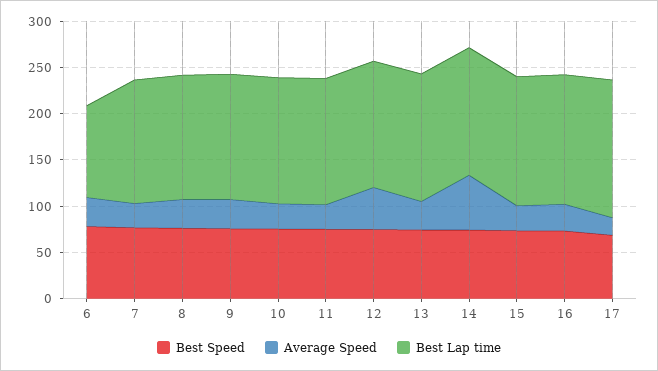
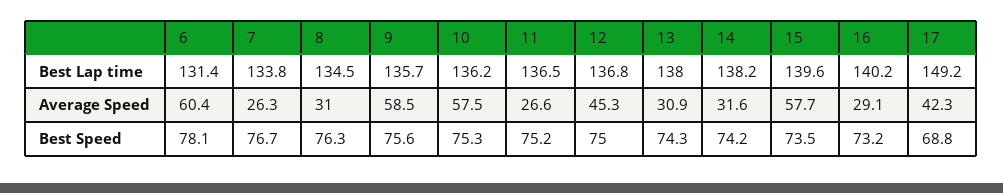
Average Speed, 6: 30 -> 60.4
Best Lap time, 6: 100 -> 131.4
Average Speed, 9: 30 -> 58.5
Average Speed, 10: 30 -> 57.5
Average Speed, 14: 60 -> 31.6
Average Speed, 15: 30 -> 57.7
Average Speed, 17: 20 -> 42.3

